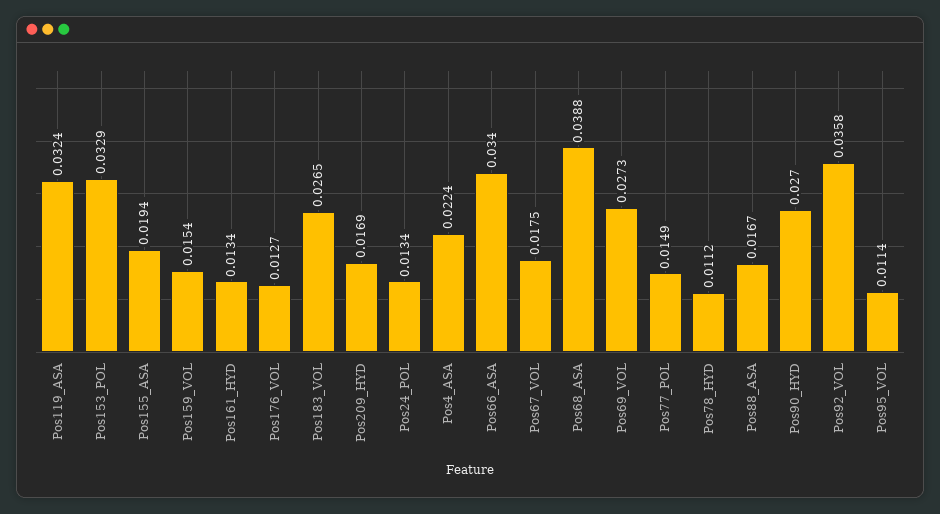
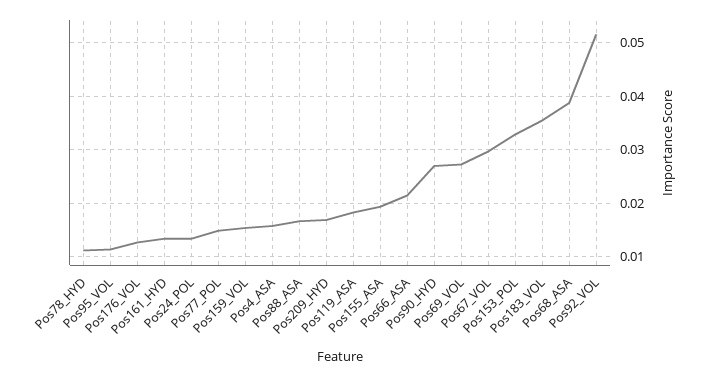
Pos119_ASA: 0.0324 -> 0.018
Pos183_VOL: 0.0265 -> 0.036
Pos4_ASA: 0.0224 -> 0.016
Pos66_ASA: 0.034 -> 0.022
Pos67_VOL: 0.0175 -> 0.03
Pos92_VOL: 0.0358 -> 0.052

